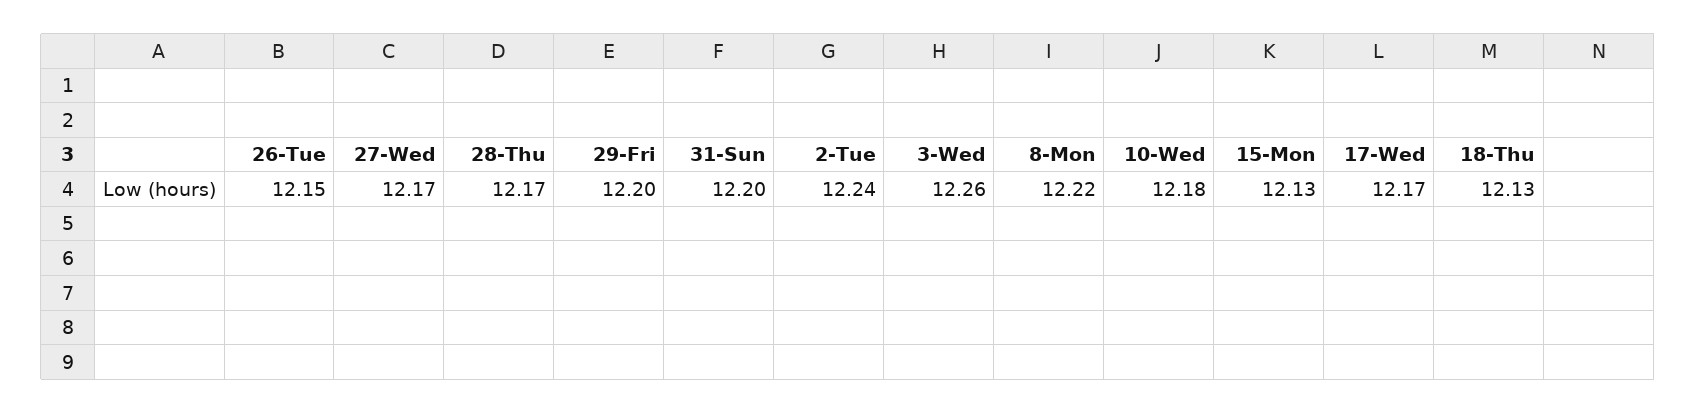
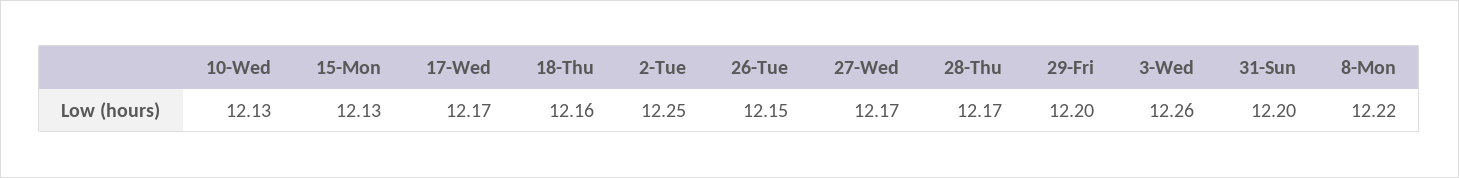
2-Tue: 12.24 -> 12.25
10-Wed: 12.18 -> 12.13
18-Thu: 12.13 -> 12.16

